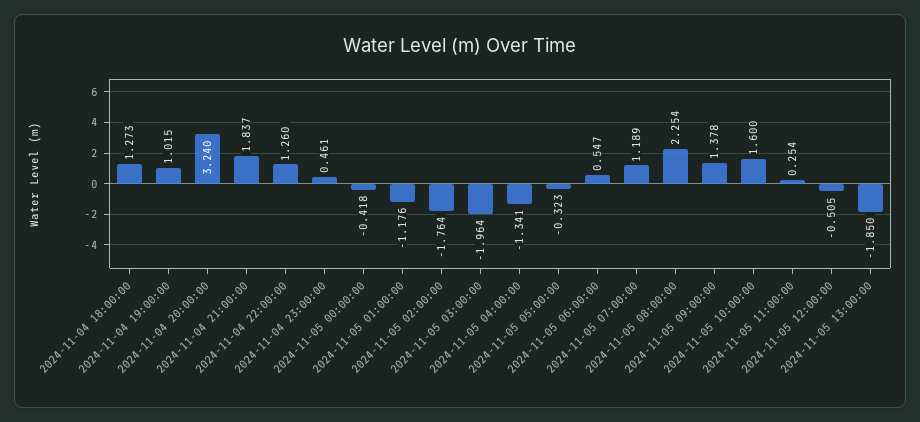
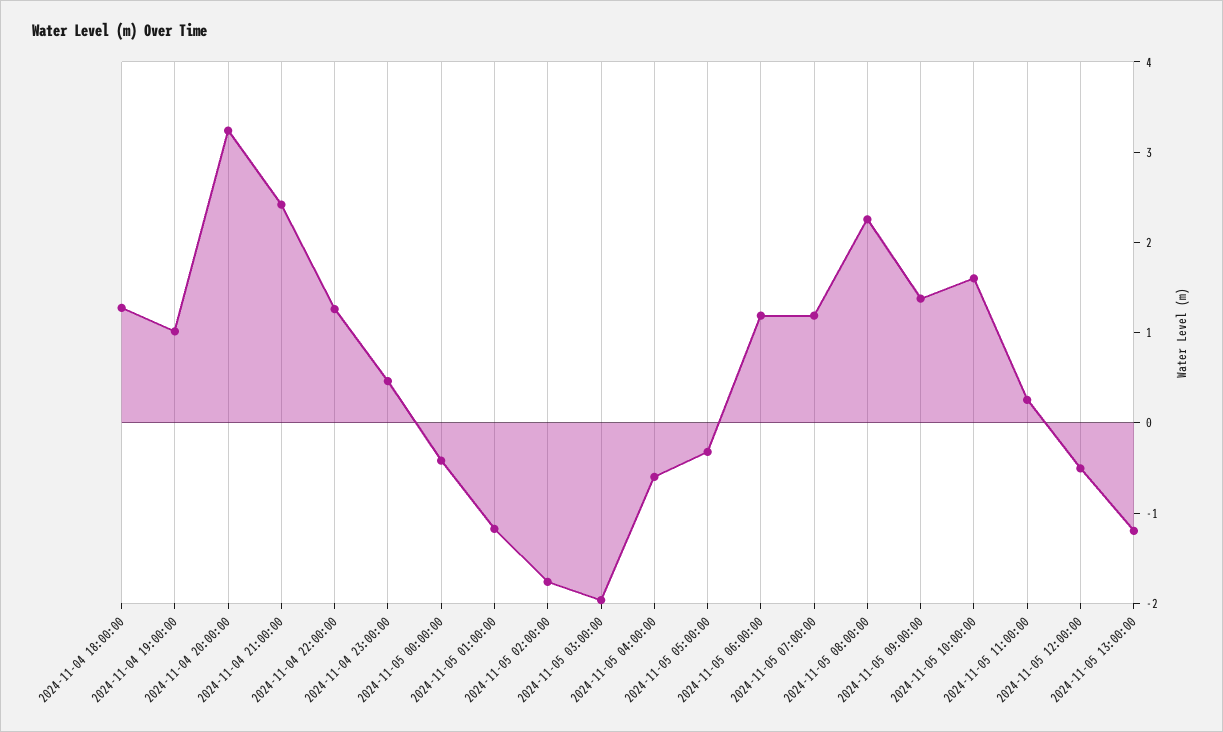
2024-11-04 21:00:00: 1.837 -> 2.4
2024-11-05 04:00:00: -1.341 -> -0.6
2024-11-05 06:00:00: 0.547 -> 1.2
2024-11-05 13:00:00: -1.85 -> -1.2

